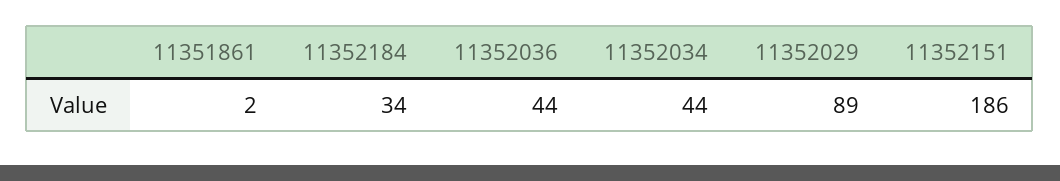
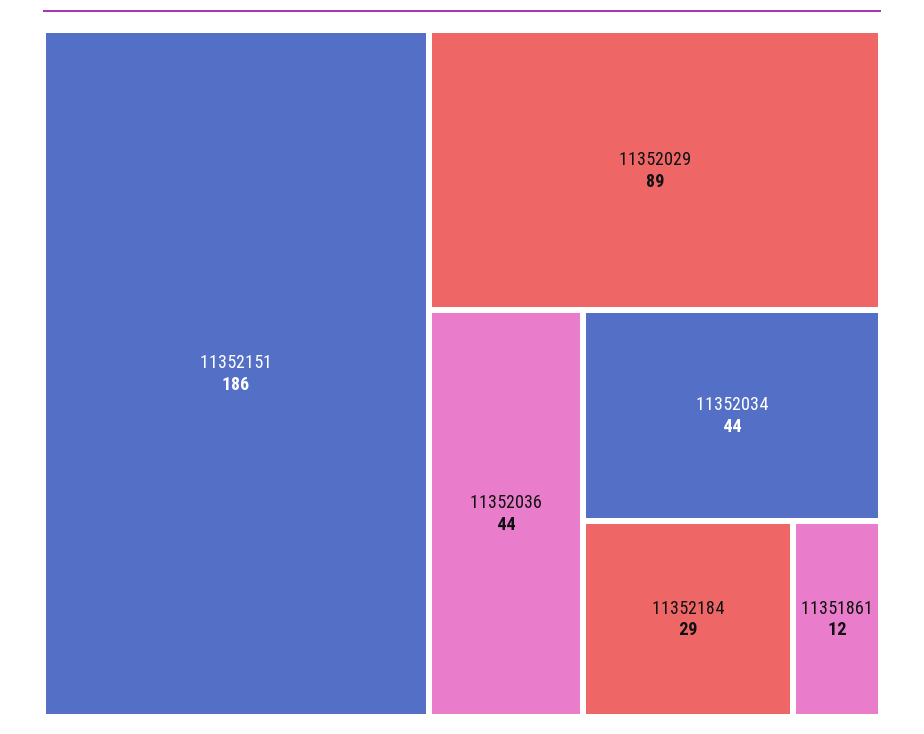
11351861: 2 -> 12
11352184: 34 -> 29

